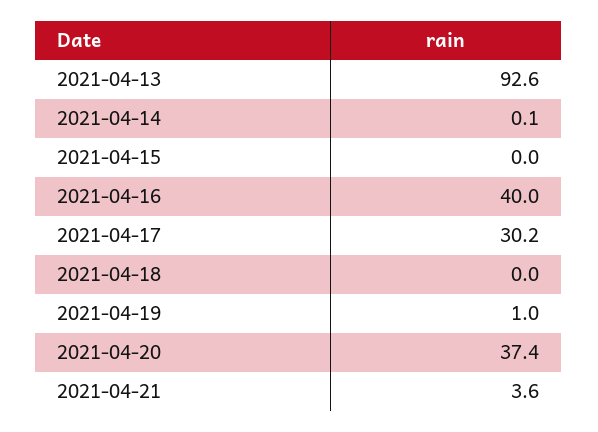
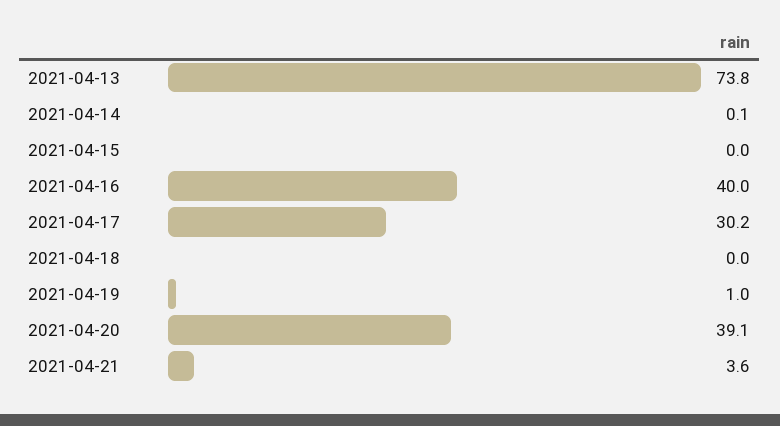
2021-04-13: 92.6 -> 73.8
2021-04-20: 37.4 -> 39.1

